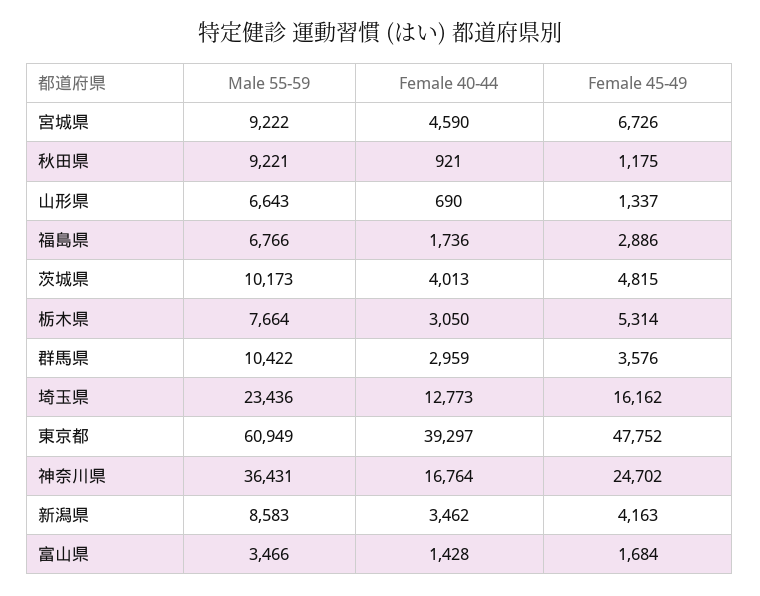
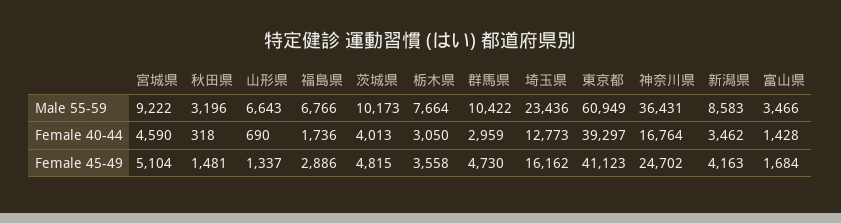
Female 45-49, 宮城県: 6726 -> 5104
Male 55-59, 秋田県: 9221 -> 3196
Female 40-44, 秋田県: 921 -> 318
Female 45-49, 秋田県: 1175 -> 1481
Female 45-49, 栃木県: 5314 -> 3558
Female 45-49, 群馬県: 3576 -> 4730
Female 45-49, 東京都: 47752 -> 41123

